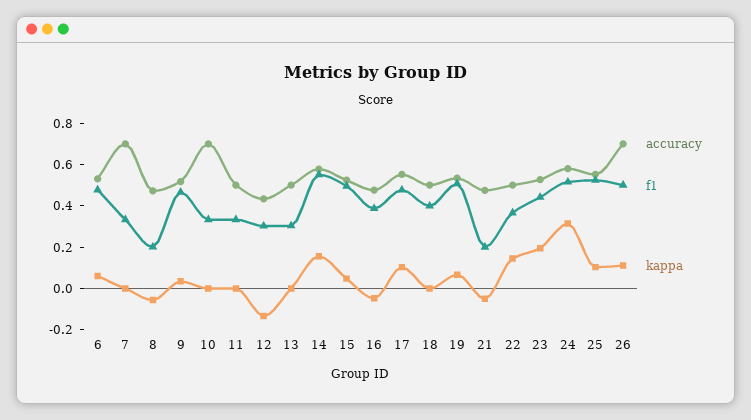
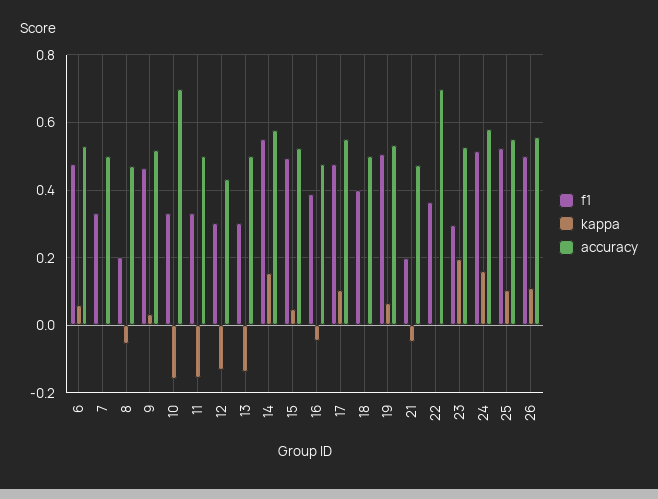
accuracy, 7: 0.7 -> 0.5
kappa, 10: 0 -> -0.16
kappa, 11: 0 -> -0.16
kappa, 13: 0 -> -0.14
accuracy, 22: 0.5 -> 0.7
kappa, 22: 0.15 -> 0
f1, 23: 0.45 -> 0.3
kappa, 24: 0.3 -> 0.16
accuracy, 26: 0.7 -> 0.56

